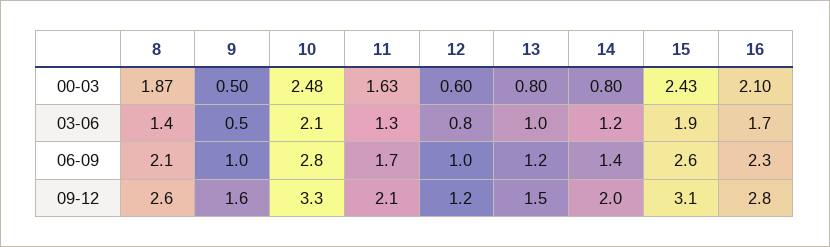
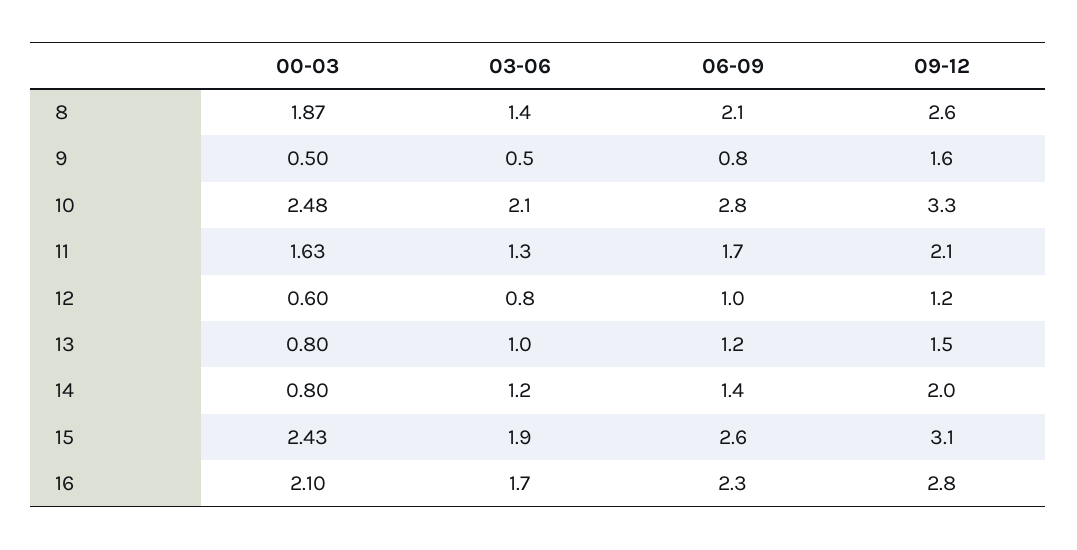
9, 06-09: 1 -> 0.8

